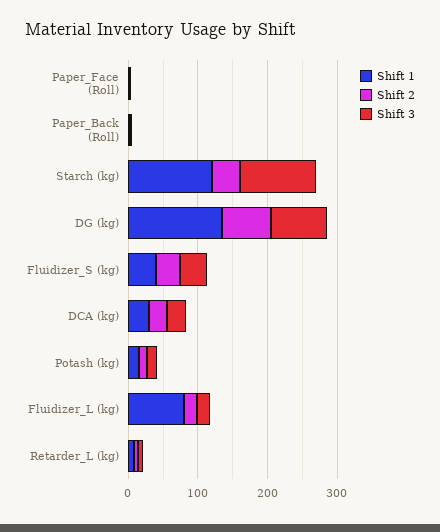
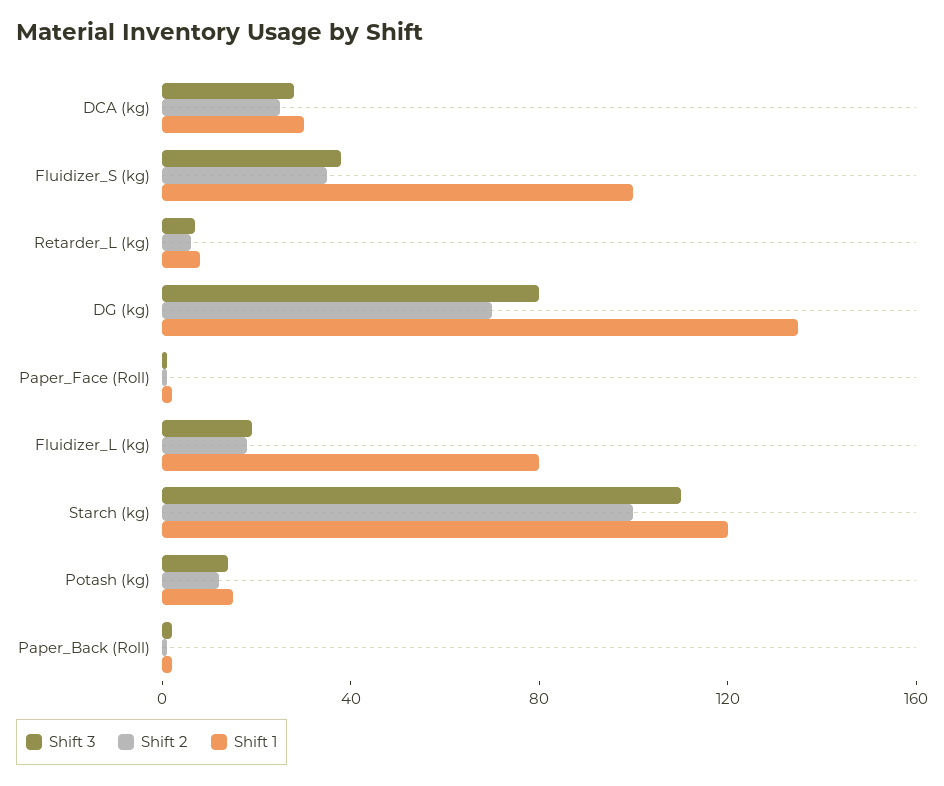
Shift 2, Starch (kg): 40 -> 100
Shift 1, Fluidizer_S (kg): 40 -> 100

